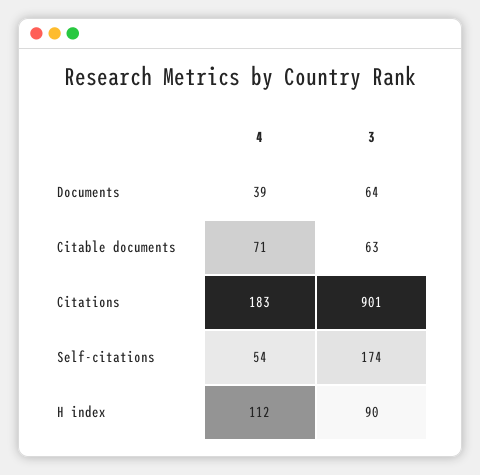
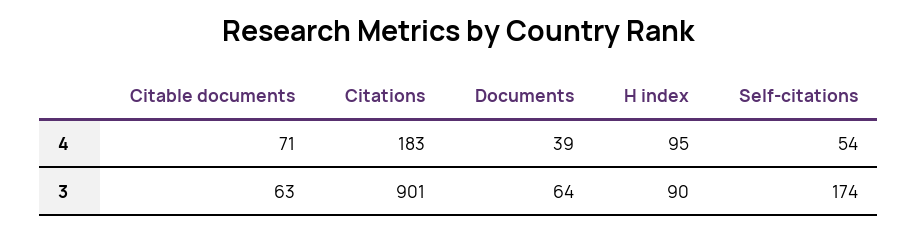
4, H index: 112 -> 95

